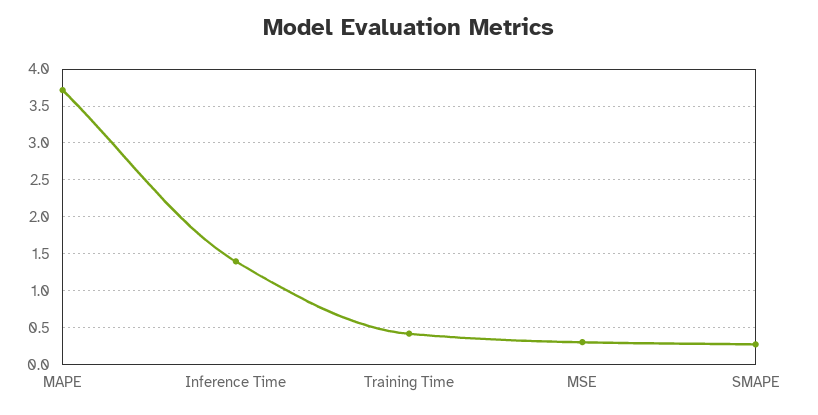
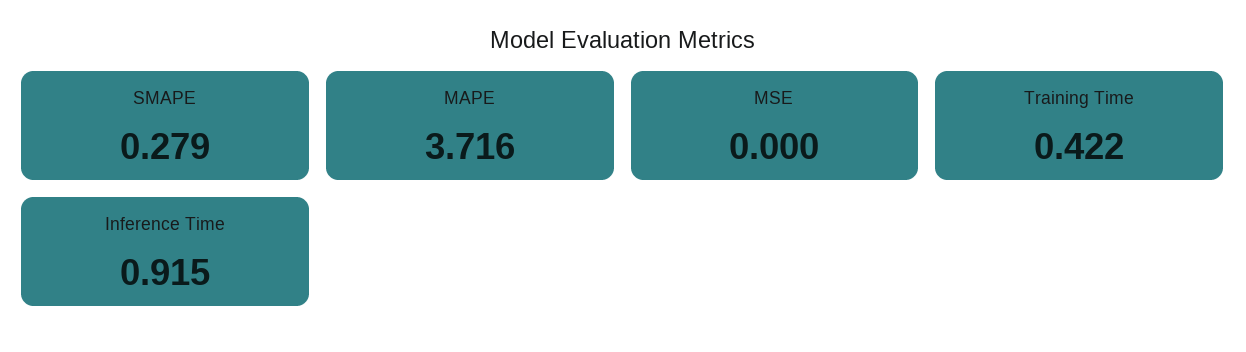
Inference Time: 1.4 -> 0.915
MSE: 0.3 -> 0

